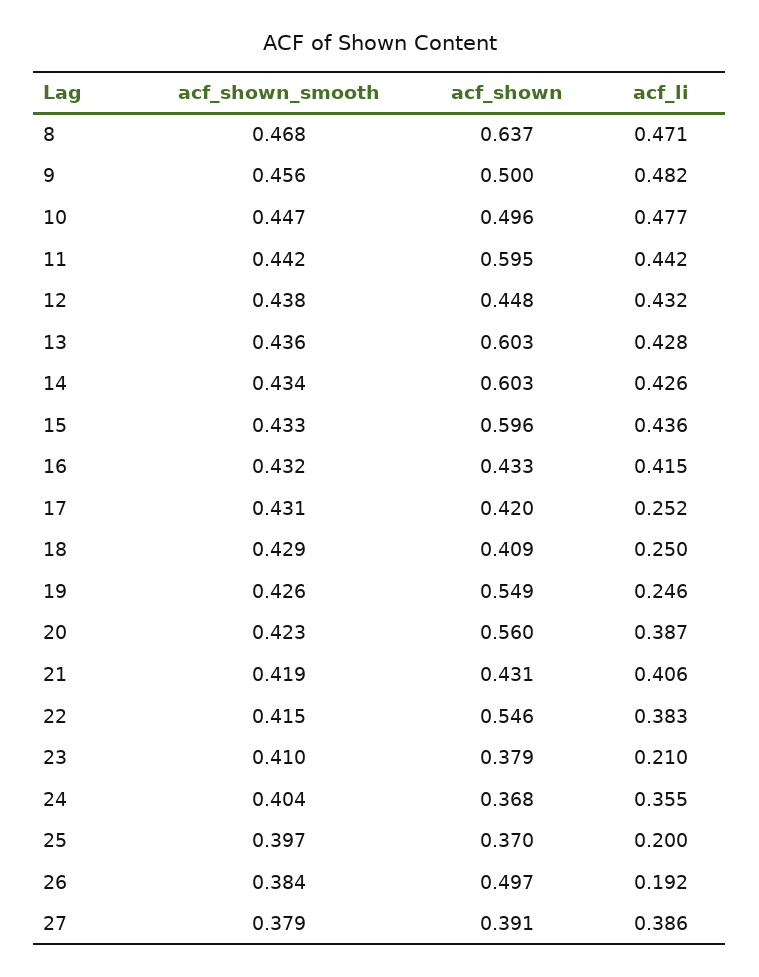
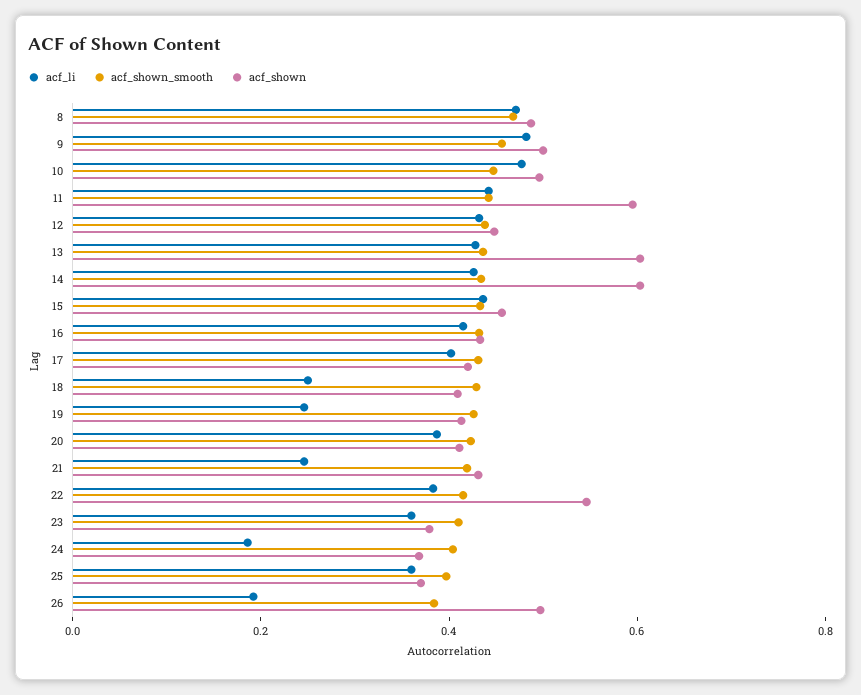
acf_shown, 8: 0.637 -> 0.5
acf_shown, 15: 0.596 -> 0.45
acf_li, 17: 0.252 -> 0.4
acf_shown, 19: 0.549 -> 0.4
acf_shown, 20: 0.56 -> 0.4
acf_li, 21: 0.406 -> 0.25
acf_li, 23: 0.21 -> 0.35
acf_li, 24: 0.355 -> 0.2
acf_li, 25: 0.2 -> 0.35
acf_shown_smooth, 27: 0.379 -> none
acf_shown, 27: 0.391 -> none
acf_li, 27: 0.386 -> none

